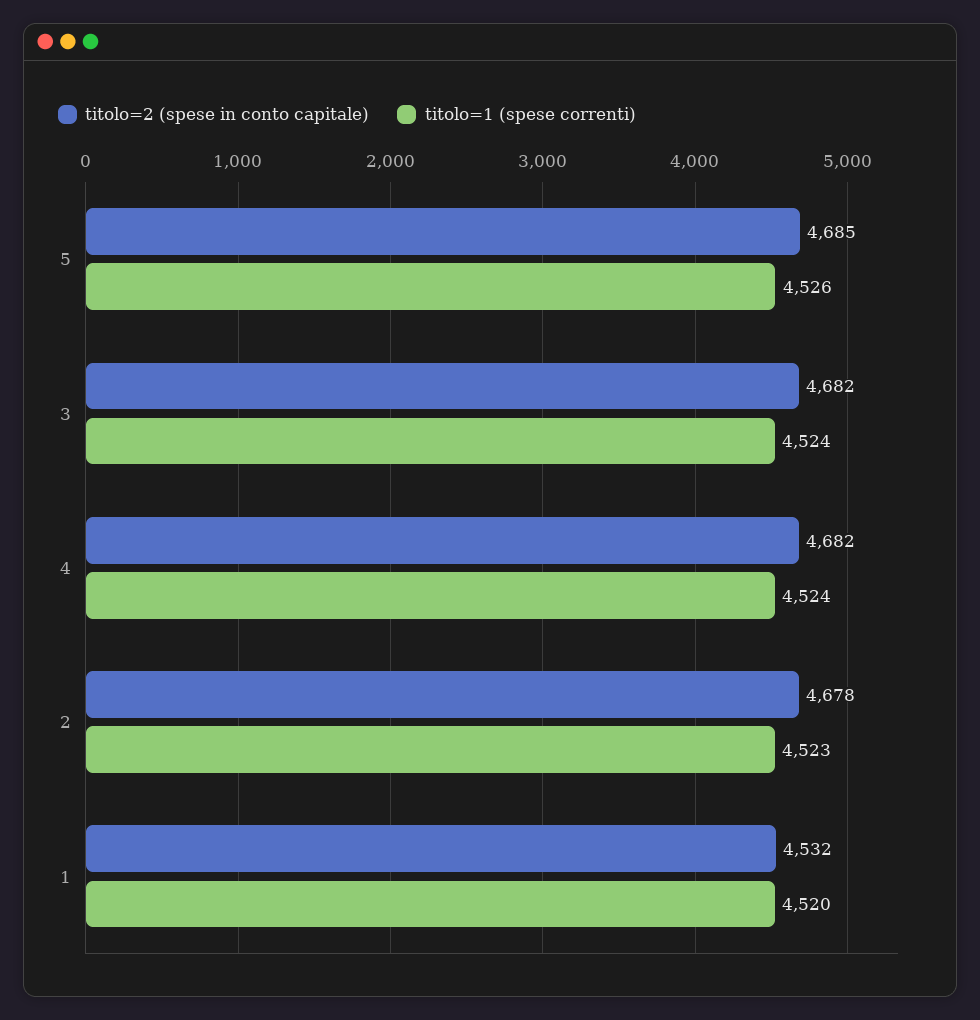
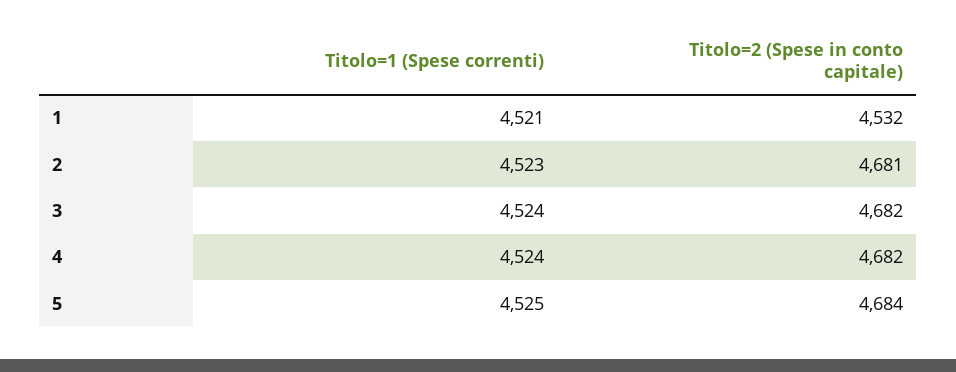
titolo=2 (spese in conto capitale), 5: 4685 -> 4684
titolo=1 (spese correnti), 5: 4526 -> 4525
titolo=2 (spese in conto capitale), 2: 4678 -> 4681
titolo=1 (spese correnti), 1: 4520 -> 4521

